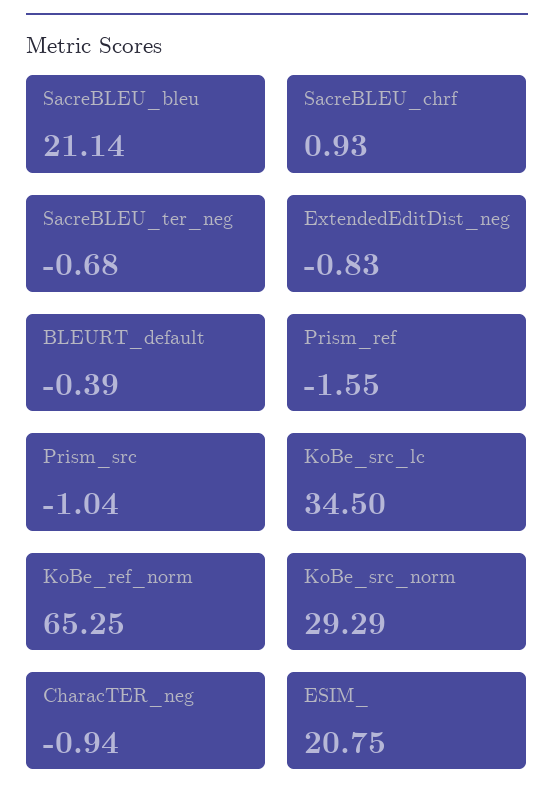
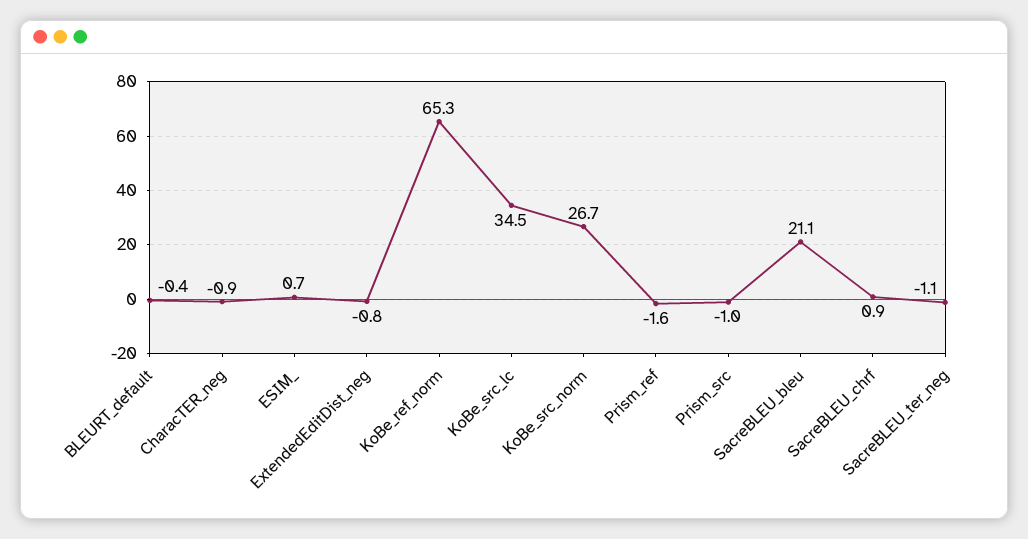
SacreBLEU_ter_neg: -0.68 -> -1.1
KoBe_src_norm: 29.29 -> 26.7
ESIM_: 20.75 -> 0.7

